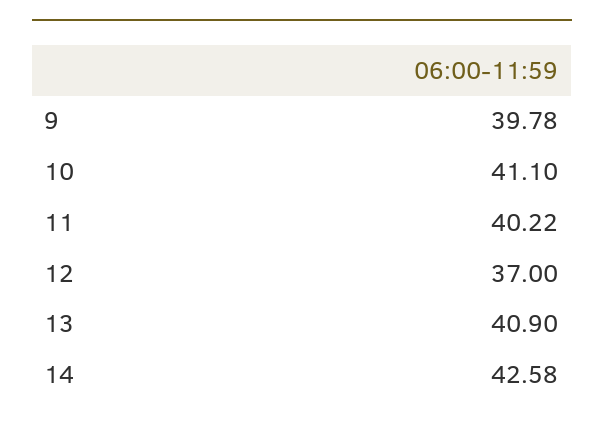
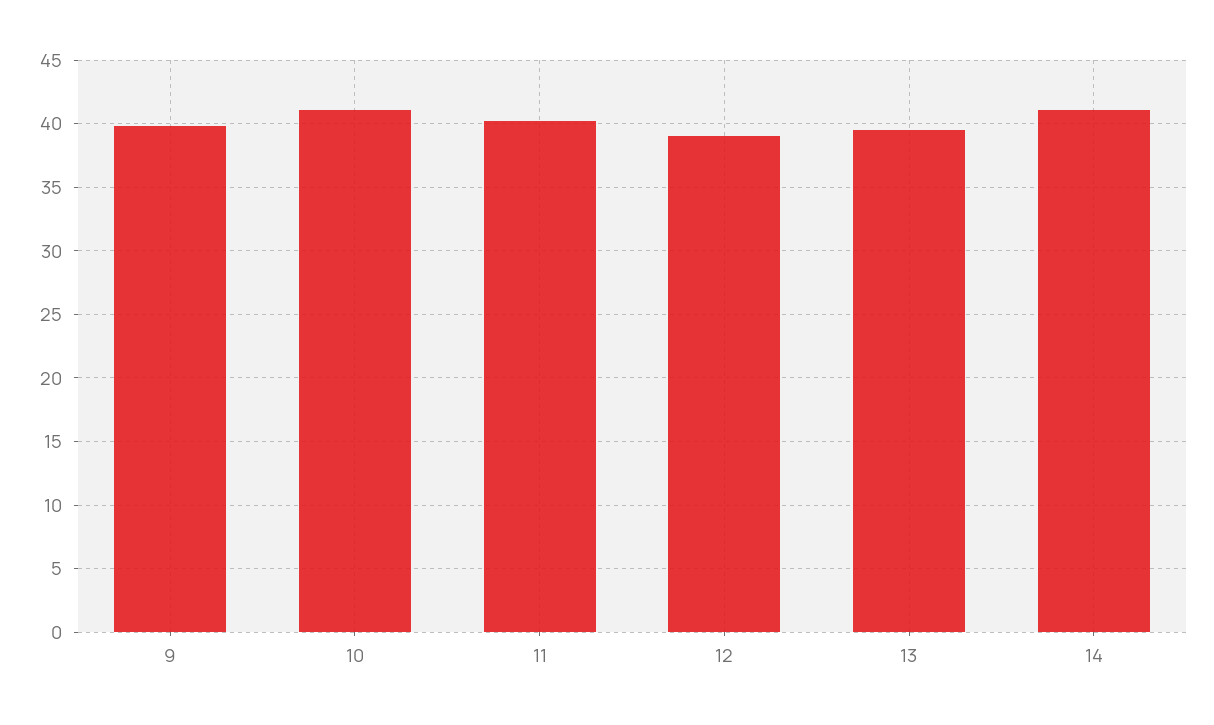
12: 37 -> 39
13: 40.9 -> 39.5
14: 42.58 -> 41

